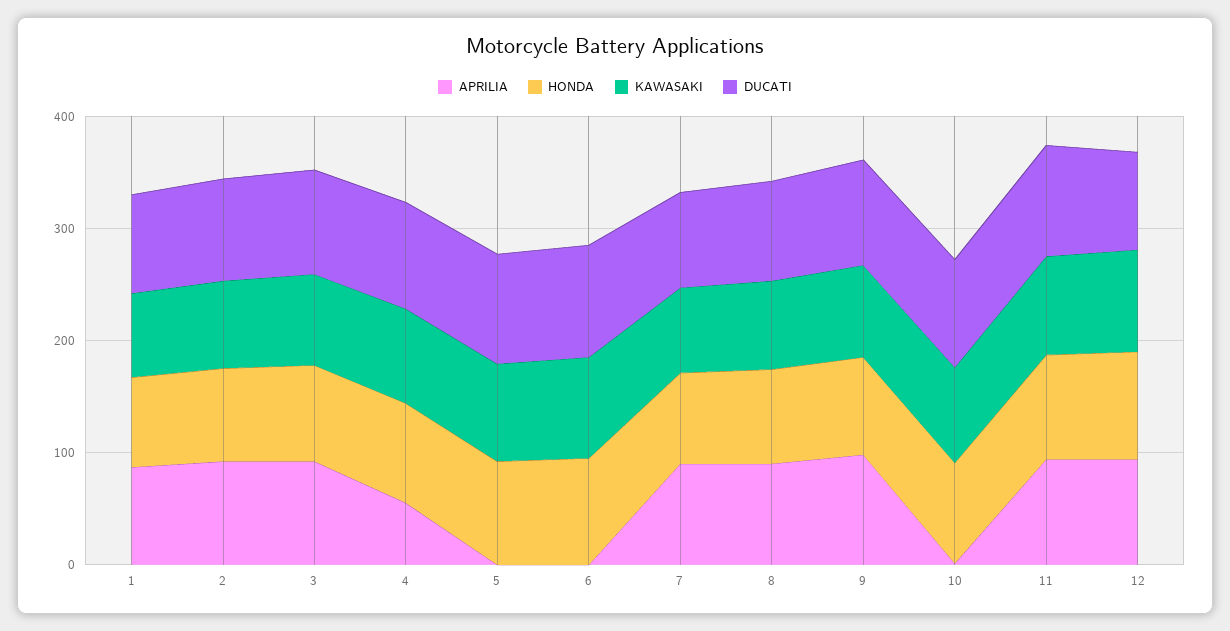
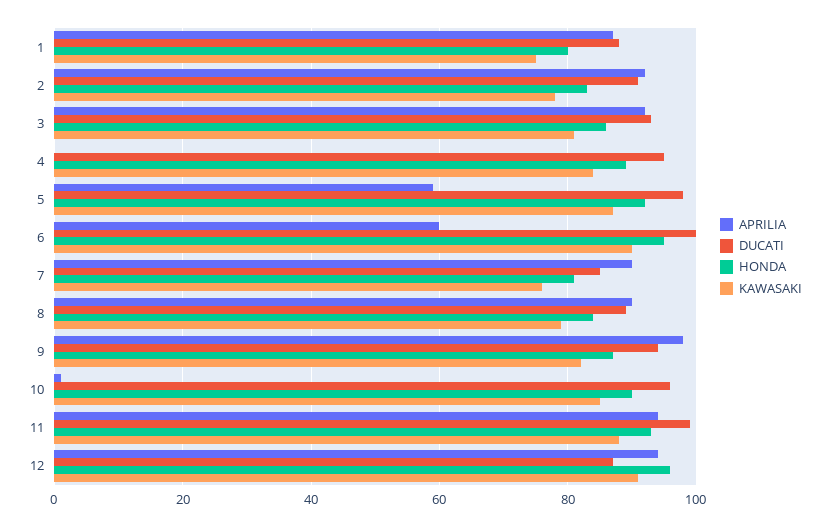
APRILIA, 4: 60 -> 0
APRILIA, 5: 0 -> 60
APRILIA, 6: 0 -> 60

